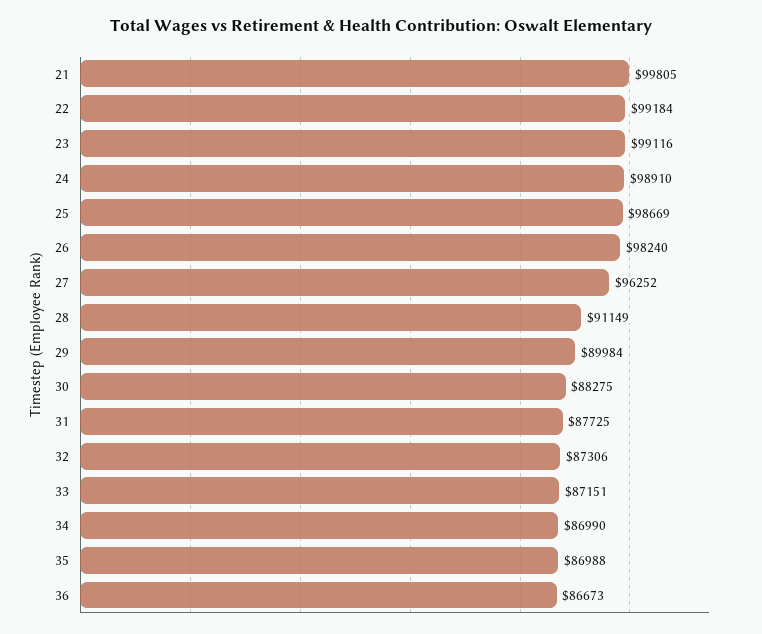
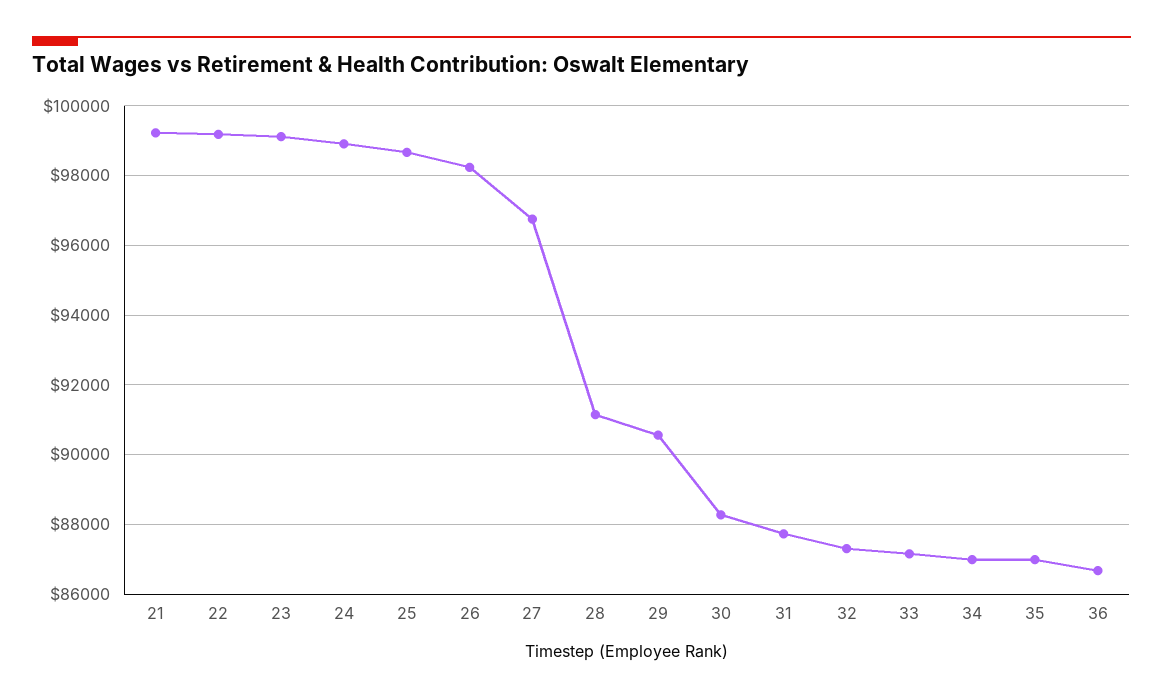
21: 99805 -> 99200
27: 96252 -> 96800
29: 89984 -> 90600

